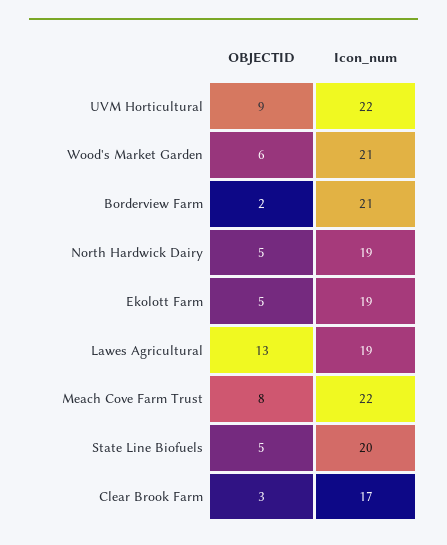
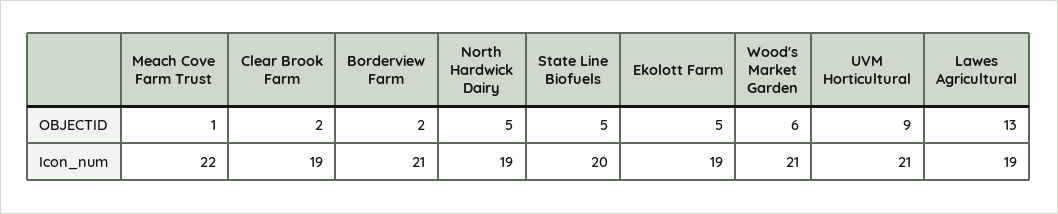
Icon_num, UVM Horticultural: 22 -> 21
OBJECTID, Meach Cove Farm Trust: 8 -> 1
OBJECTID, Clear Brook Farm: 3 -> 2
Icon_num, Clear Brook Farm: 17 -> 19

